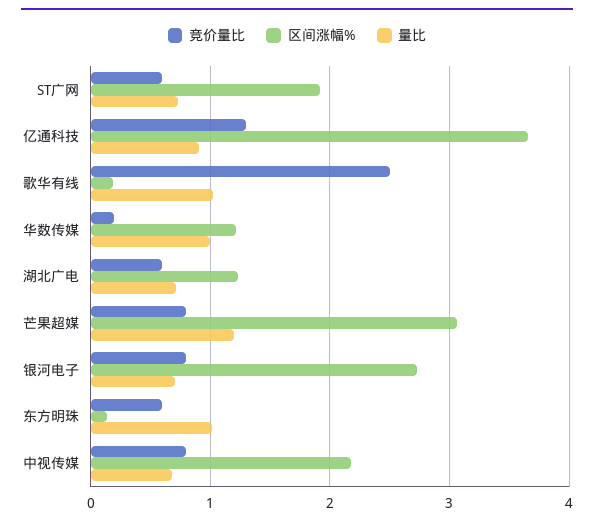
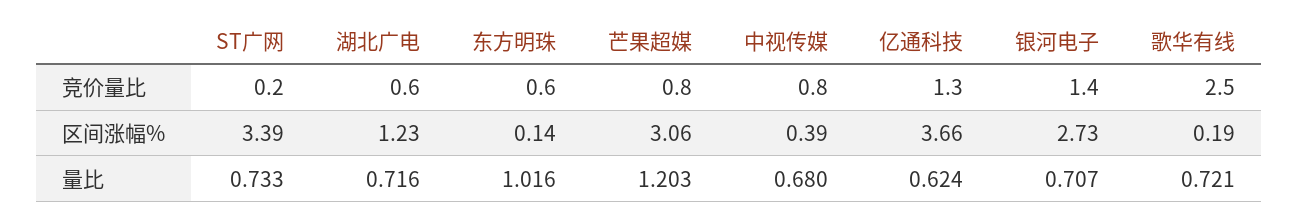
竞价量比, ST广网: 0.6 -> 0.2
区间涨幅%, ST广网: 1.9 -> 3.39
量比, 亿通科技: 0.9 -> 0.624
量比, 歌华有线: 1 -> 0.721
竞价量比, 华数传媒: 0.2 -> none
区间涨幅%, 华数传媒: 1.2 -> none
量比, 华数传媒: 1 -> none
竞价量比, 银河电子: 0.8 -> 1.4
区间涨幅%, 中视传媒: 2.2 -> 0.39

